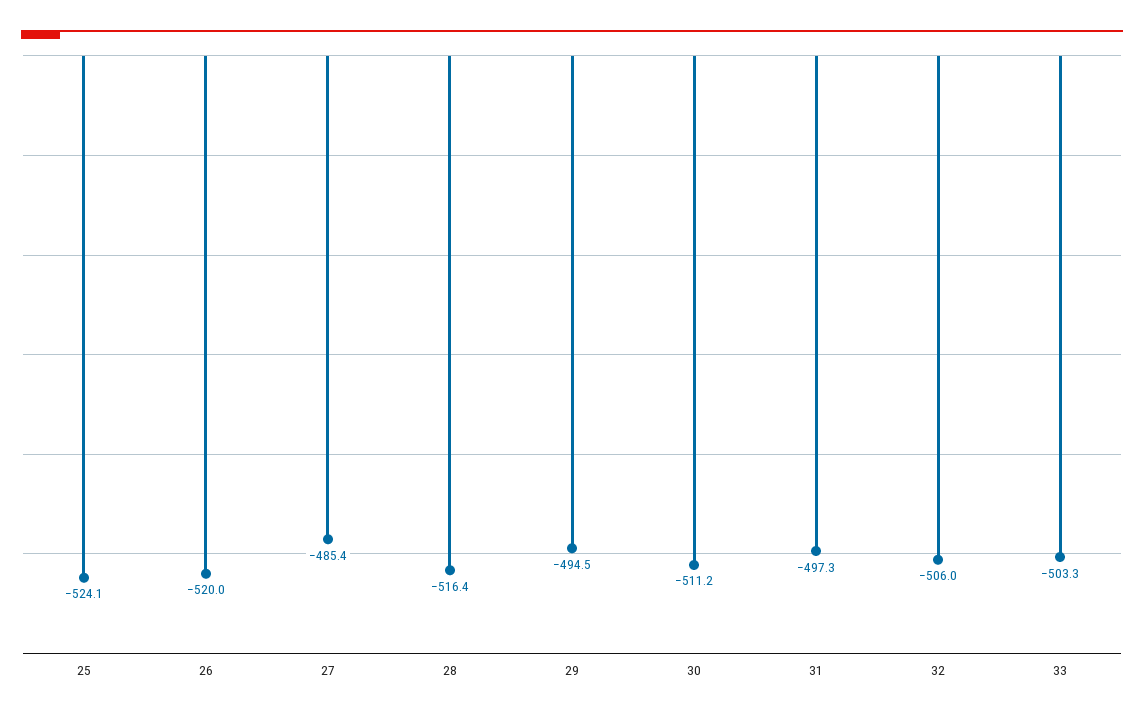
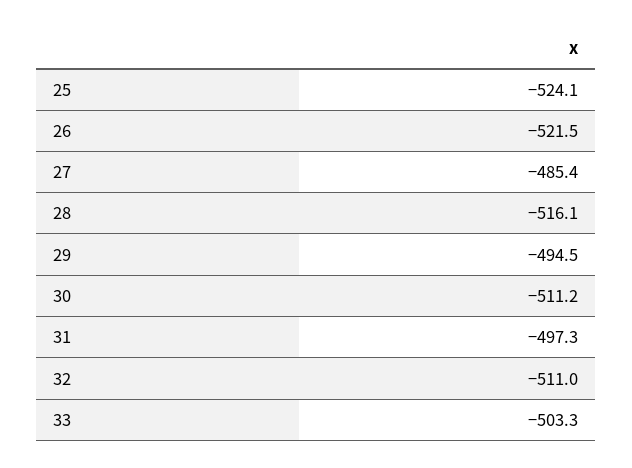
26: -520 -> -521.5
28: -516.4 -> -516.1
32: -506 -> -511

